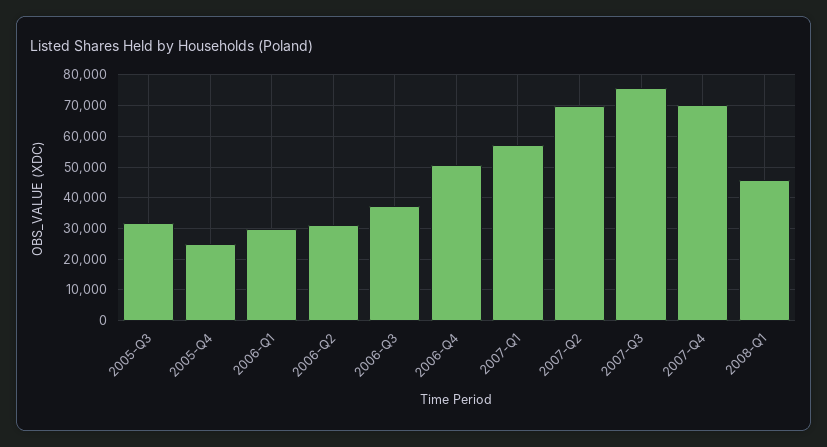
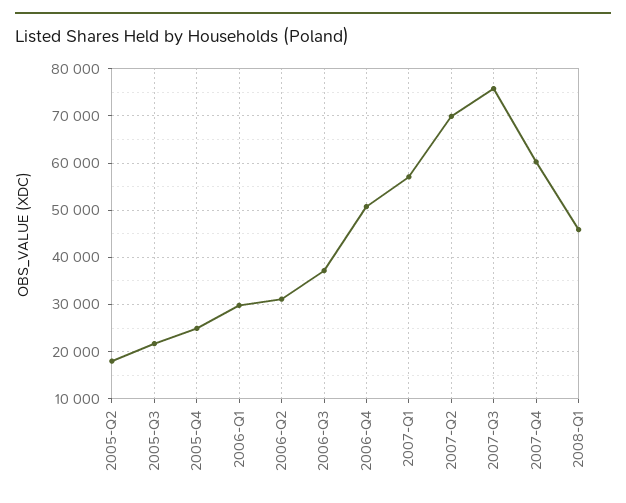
2005-Q3: 32000 -> 22000
2007-Q4: 70000 -> 60000
2005-Q2: none -> 18000

